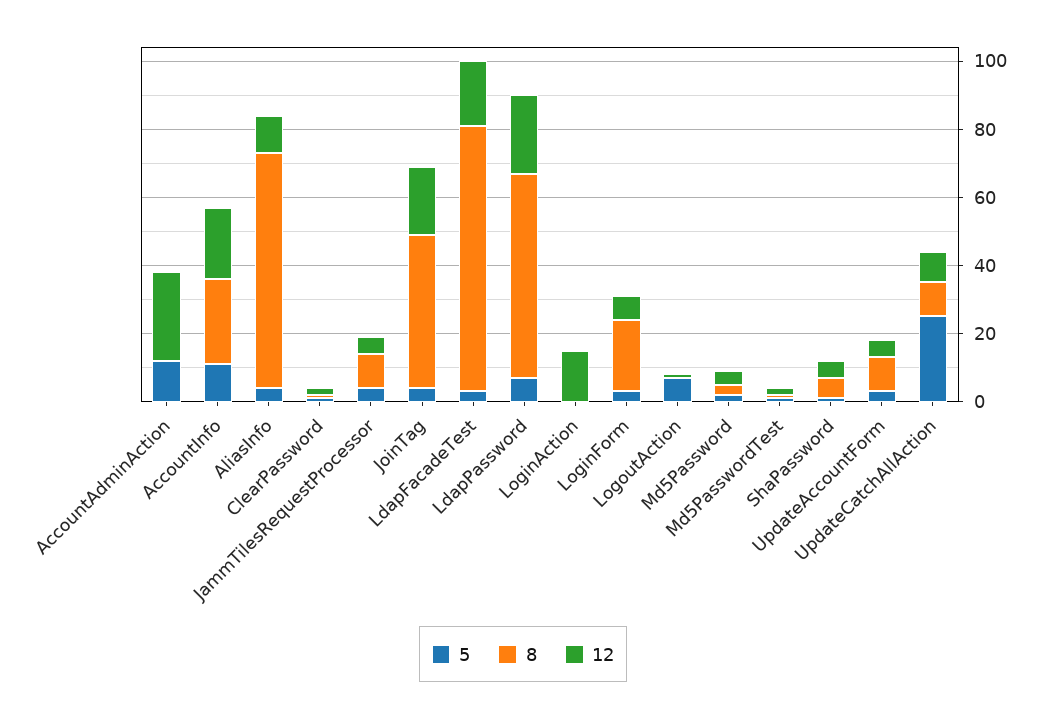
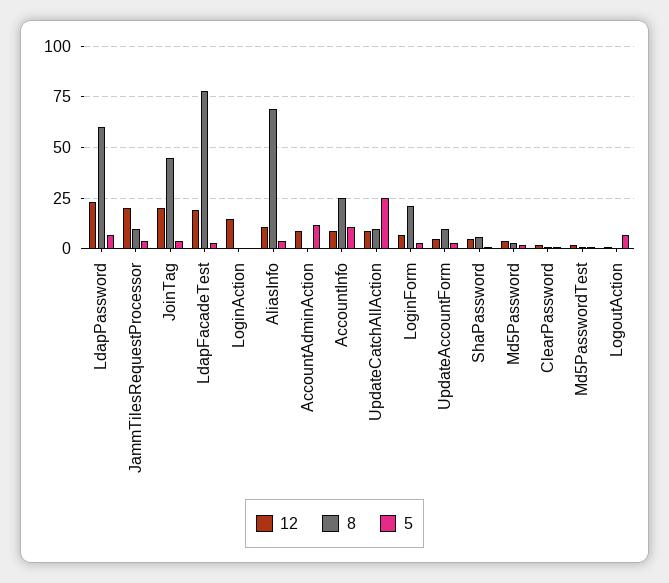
12, AccountAdminAction: 25 -> 10
12, AccountInfo: 20 -> 10
12, JammTilesRequestProcessor: 5 -> 20

